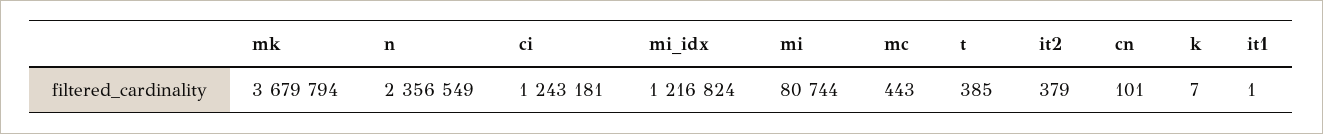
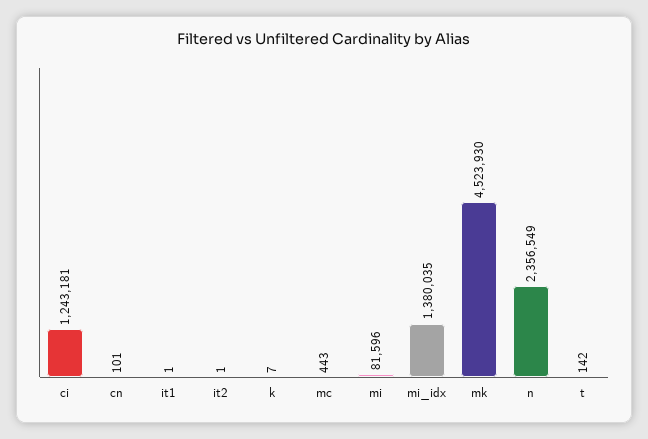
mk: 3679794 -> 4523930
mi_idx: 1216824 -> 1380035
mi: 80744 -> 81596
t: 385 -> 142
it2: 379 -> 1

